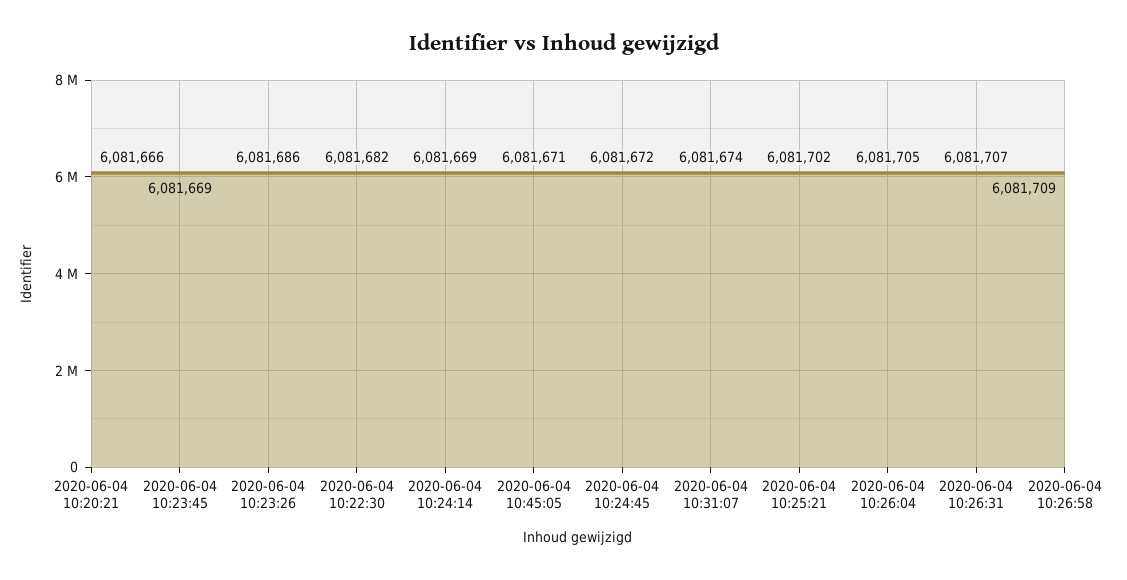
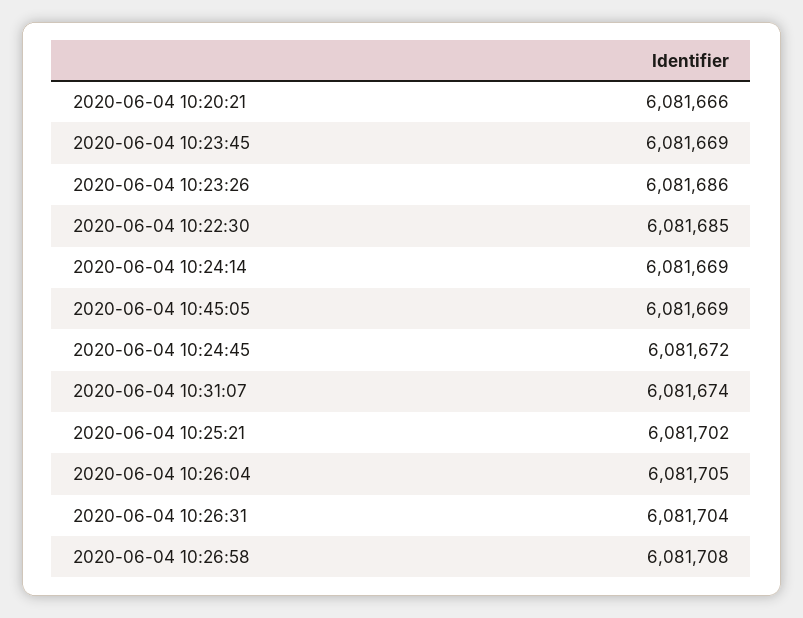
2020-06-04 10:22:30: 6081682 -> 6081685
2020-06-04 10:45:05: 6081671 -> 6081669
2020-06-04 10:26:31: 6081707 -> 6081704
2020-06-04 10:26:58: 6081709 -> 6081708

